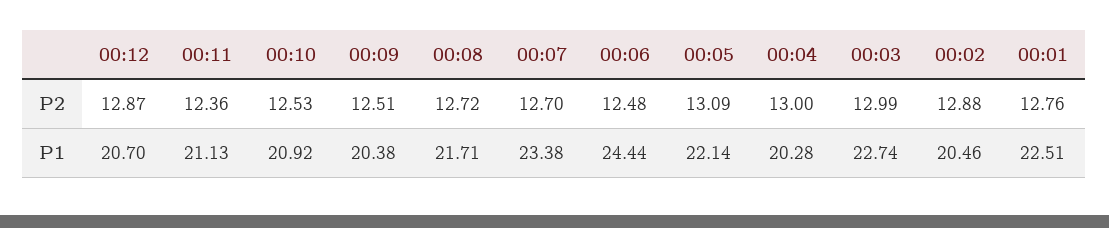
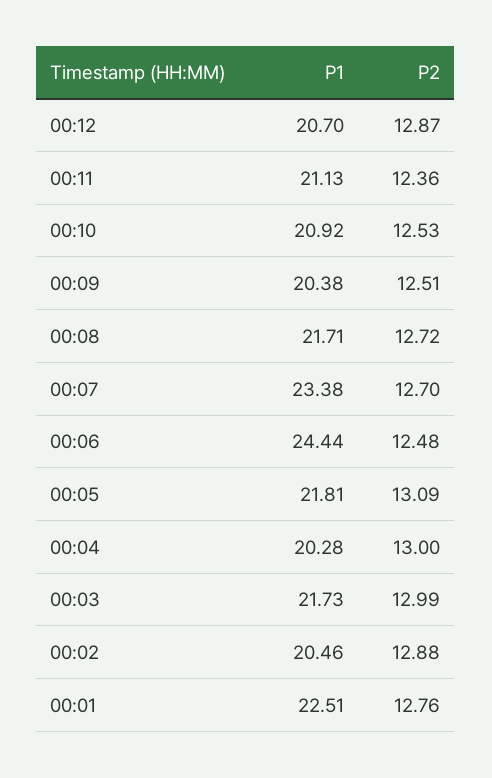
00:05, P1: 22.14 -> 21.81
00:03, P1: 22.74 -> 21.73

